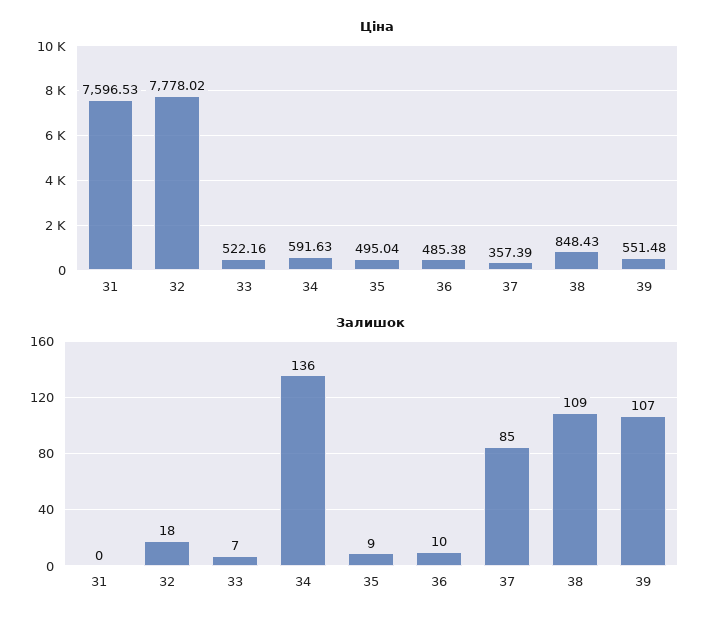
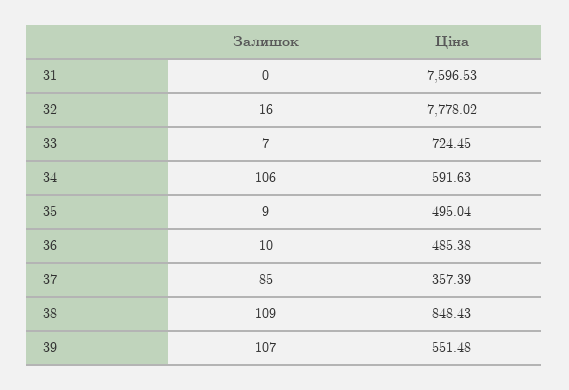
Ціна, 33: 522.16 -> 724.45
Залишок, 32: 18 -> 16
Залишок, 34: 136 -> 106

